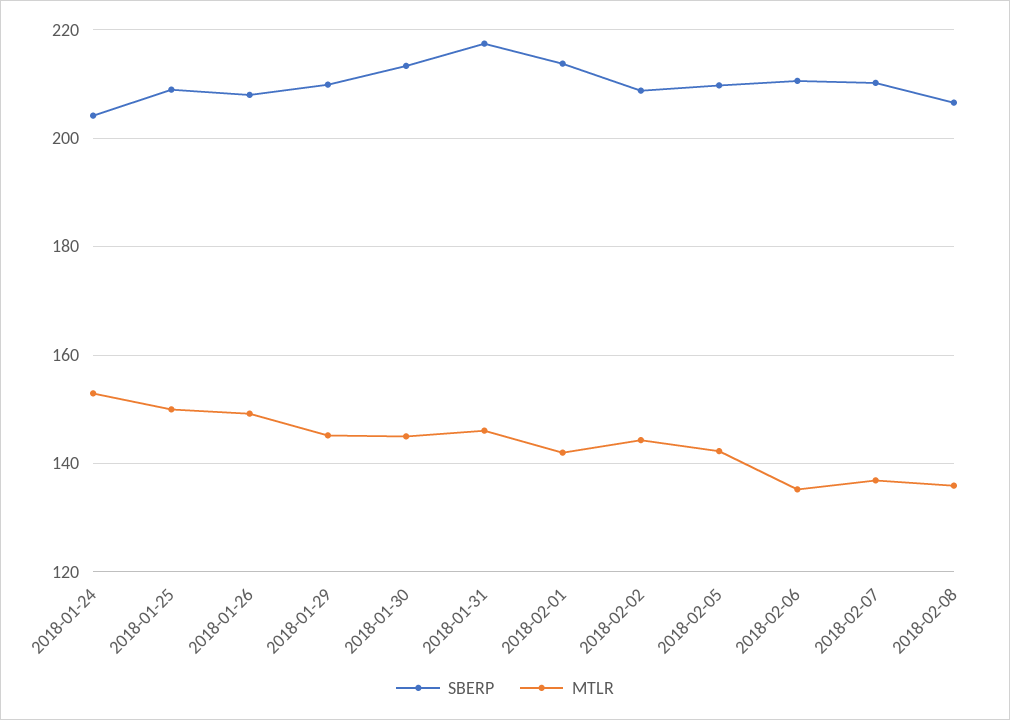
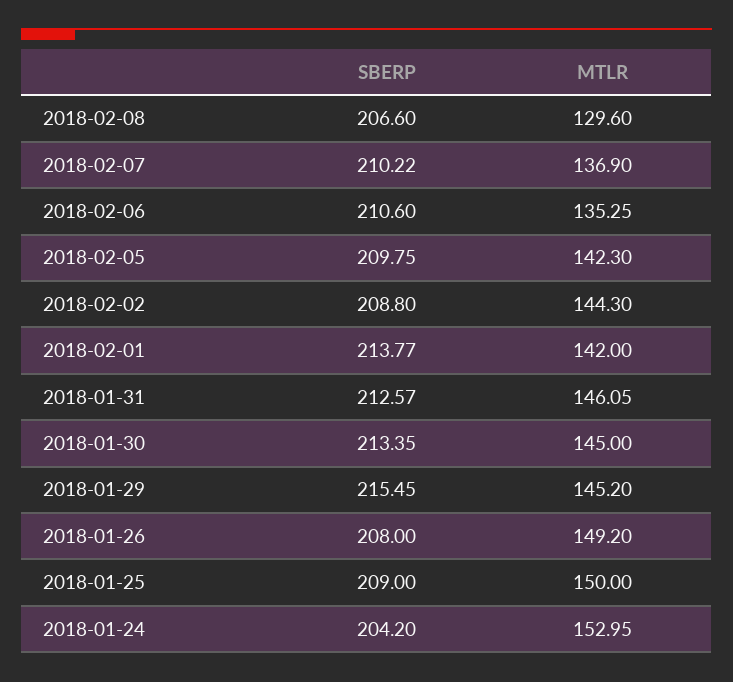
SBERP, 2018-01-29: 210 -> 215.45
SBERP, 2018-01-31: 218 -> 212.57
MTLR, 2018-02-08: 136 -> 129.6

